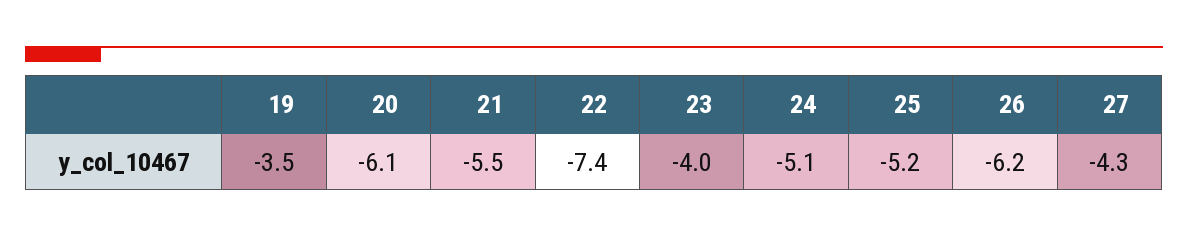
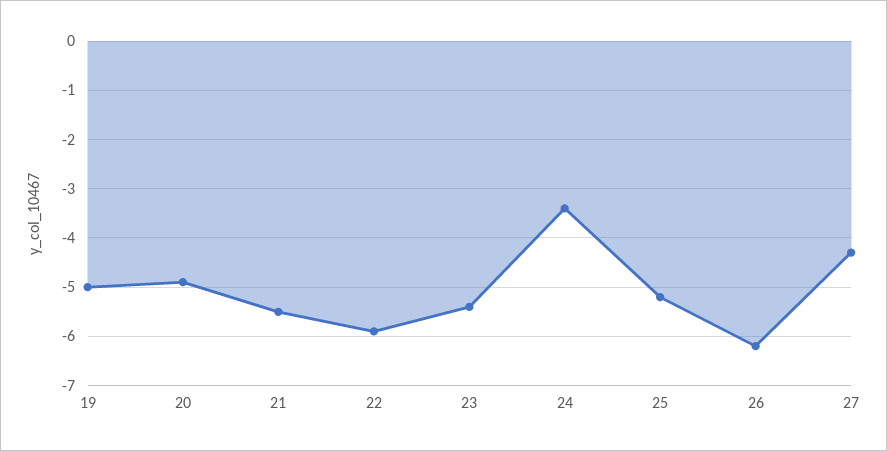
19: -3.5 -> -5
20: -6.1 -> -5
22: -7.4 -> -6
23: -4 -> -5.5
24: -5.1 -> -3.5

